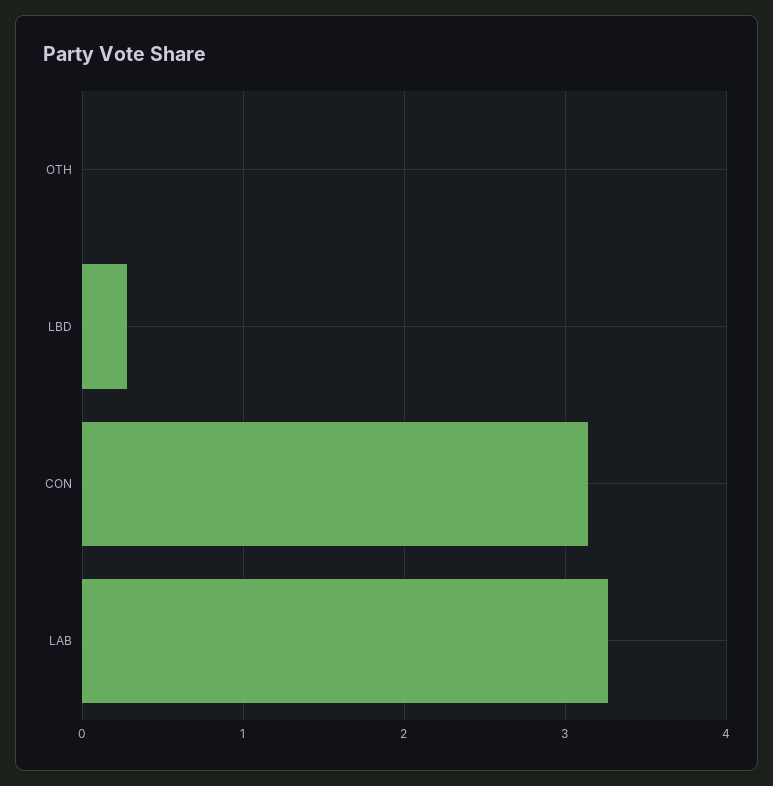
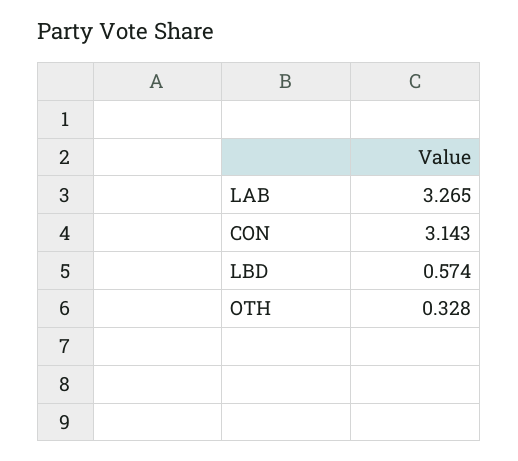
OTH: 0 -> 0.328
LBD: 0.3 -> 0.574

